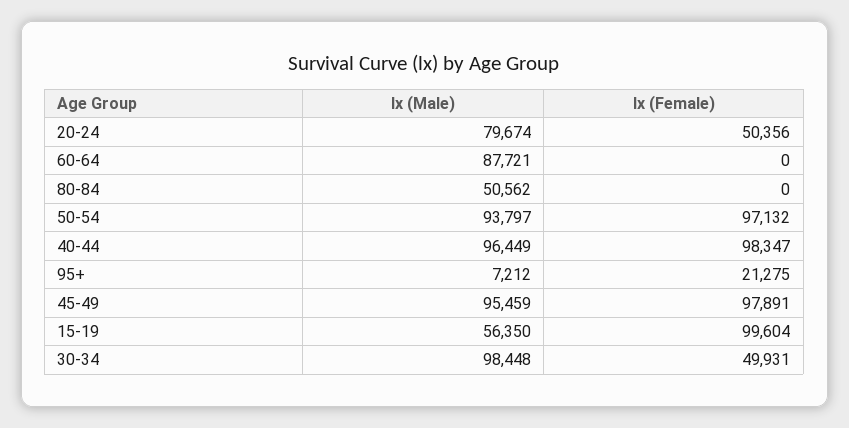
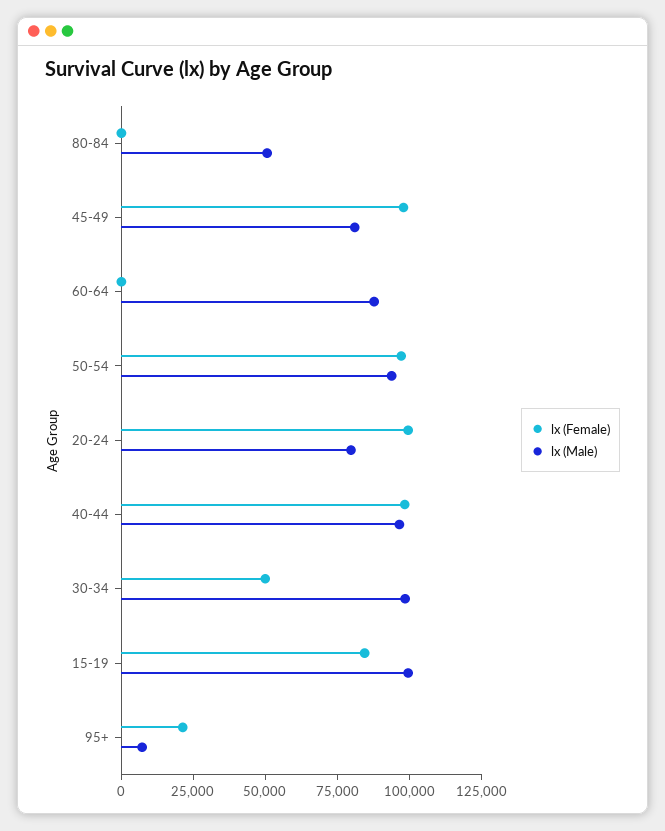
lx (Female), 20-24: 50356 -> 100000
lx (Male), 45-49: 95459 -> 80000
lx (Male), 15-19: 56350 -> 100000
lx (Female), 15-19: 99604 -> 85000

